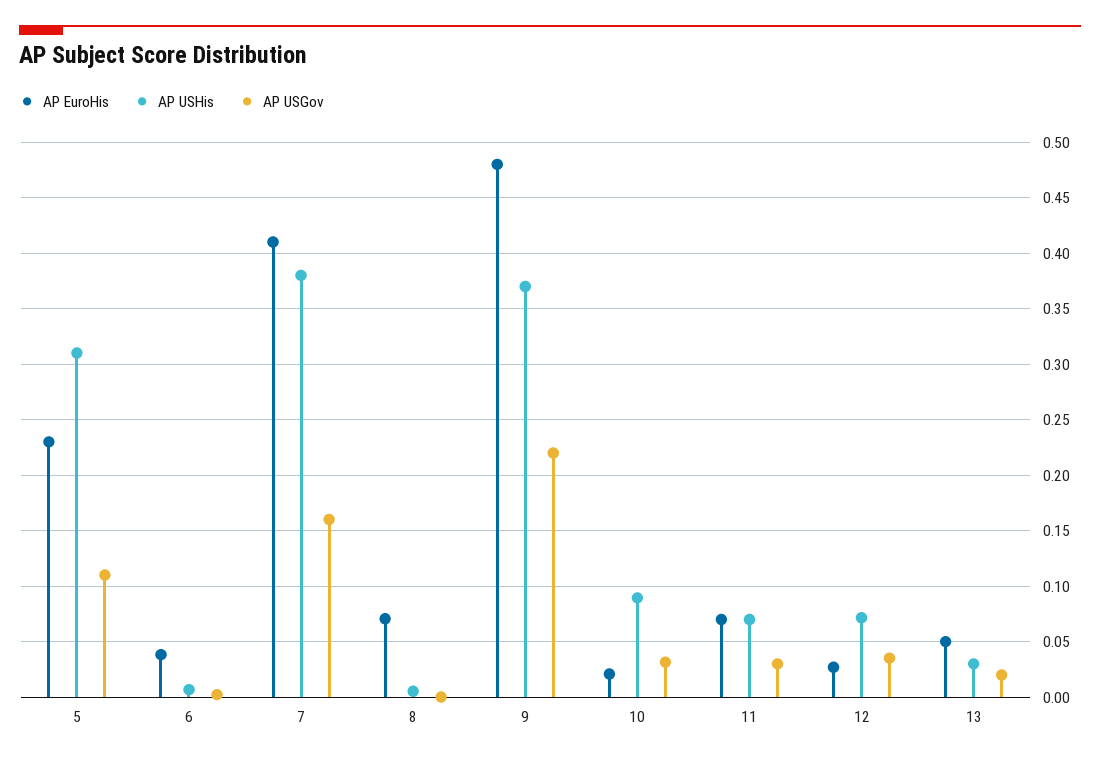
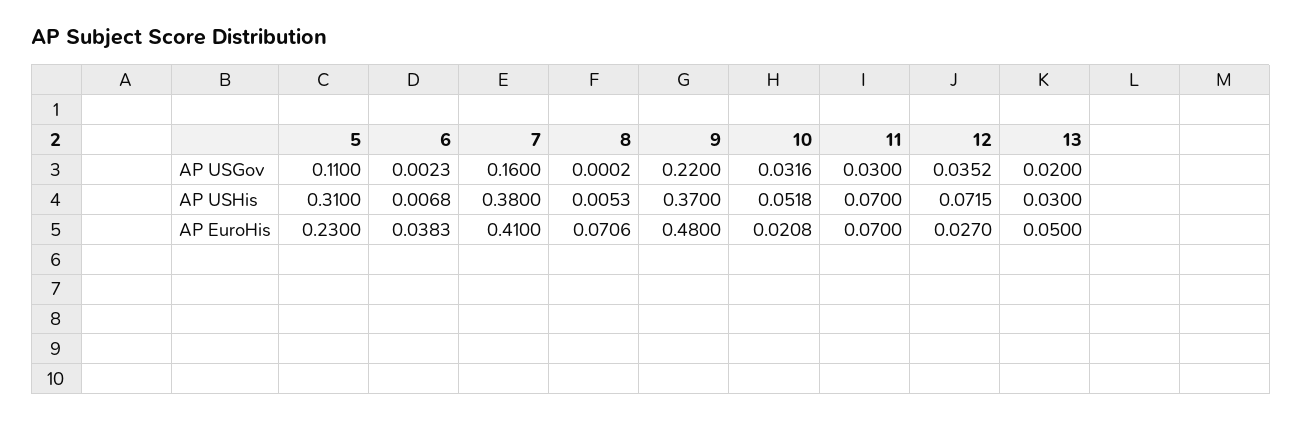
AP USHis, 10: 0.09 -> 0.0518

